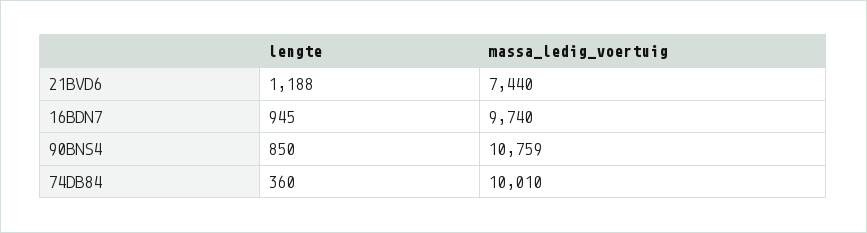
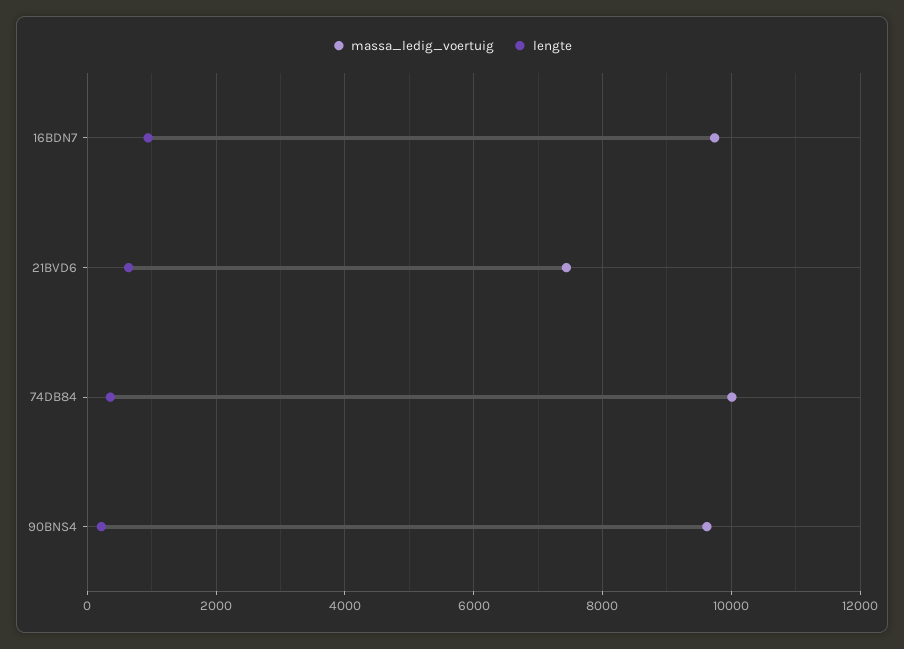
lengte, 21BVD6: 1188 -> 600
lengte, 90BNS4: 850 -> 200
massa_ledig_voertuig, 90BNS4: 10759 -> 9600

